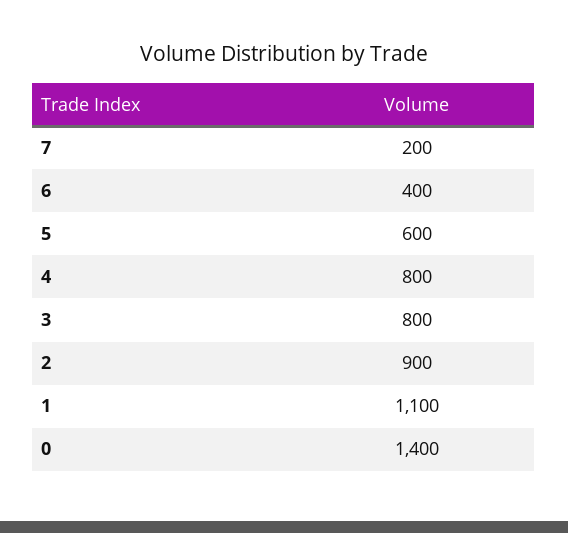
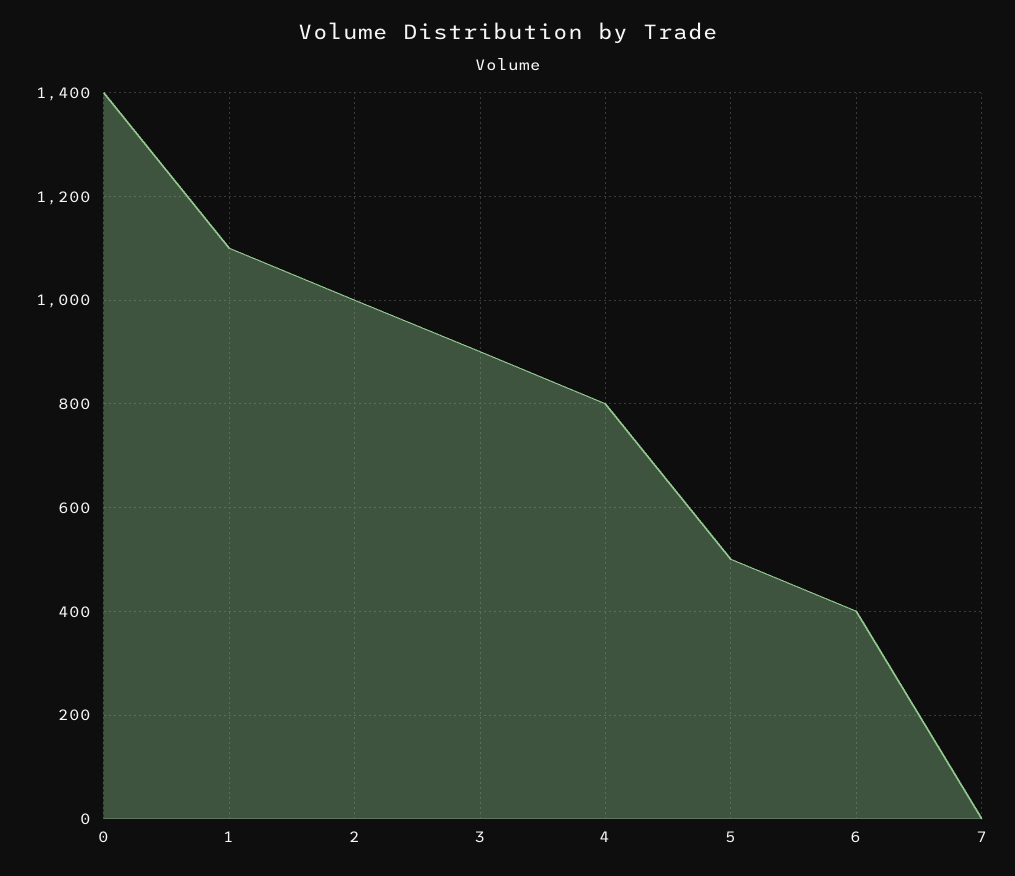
7: 200 -> 0
5: 600 -> 500
3: 800 -> 900
2: 900 -> 1000

